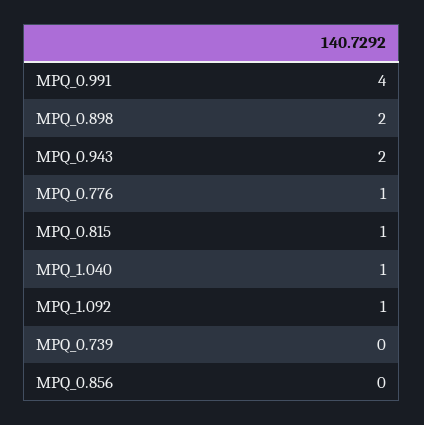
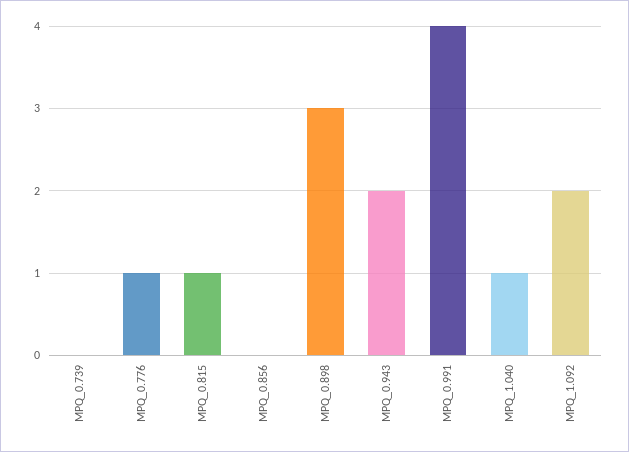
MPQ_0.898: 2 -> 3
MPQ_1.092: 1 -> 2

